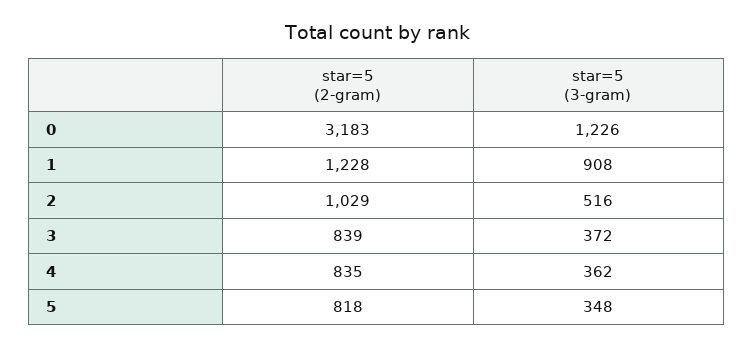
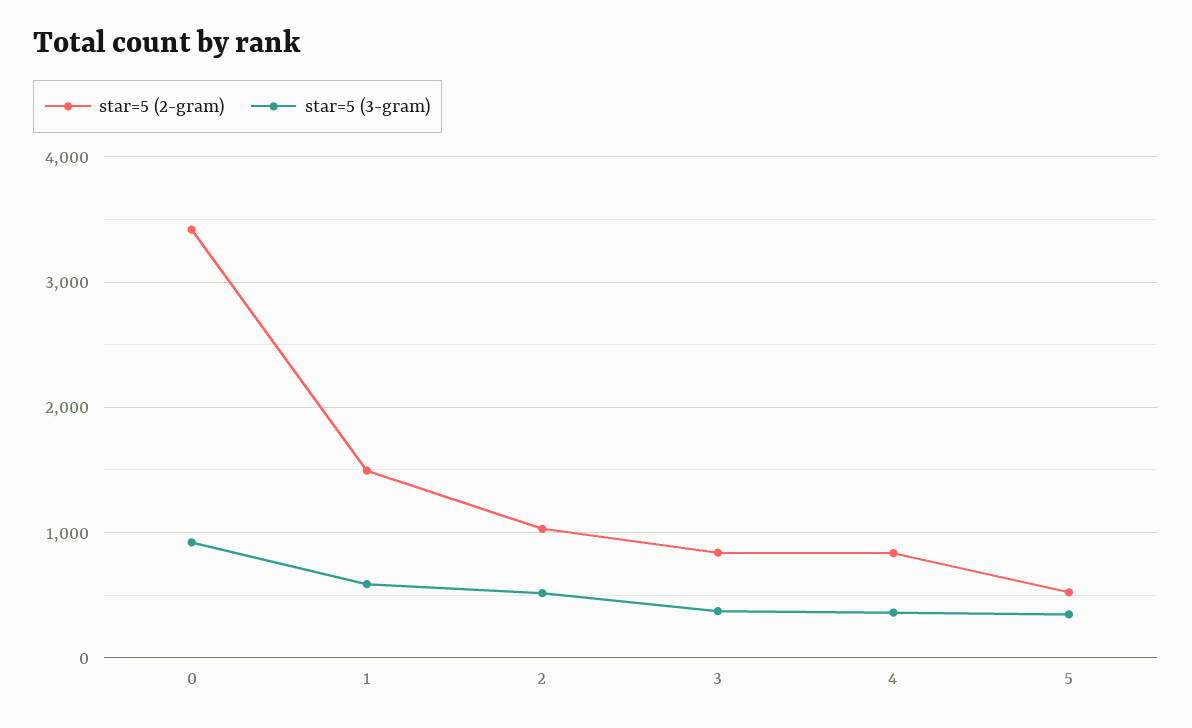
star=5 (2-gram), 0: 3183 -> 3400
star=5 (3-gram), 0: 1226 -> 900
star=5 (2-gram), 1: 1228 -> 1500
star=5 (3-gram), 1: 908 -> 600
star=5 (2-gram), 5: 818 -> 500

